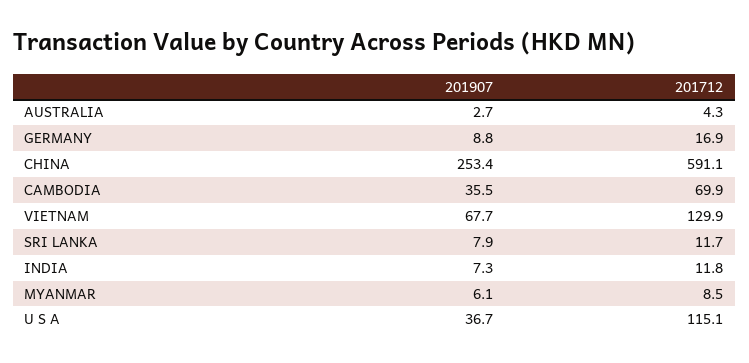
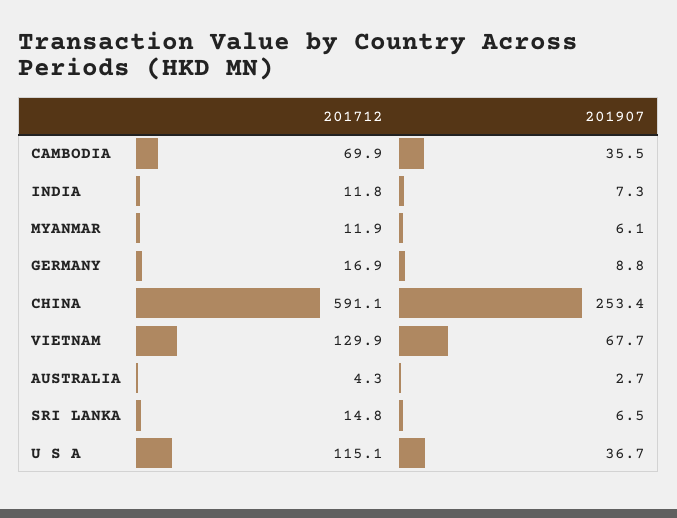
201907, SRI LANKA: 7.9 -> 6.5
201712, SRI LANKA: 11.7 -> 14.8
201712, MYANMAR: 8.5 -> 11.9

